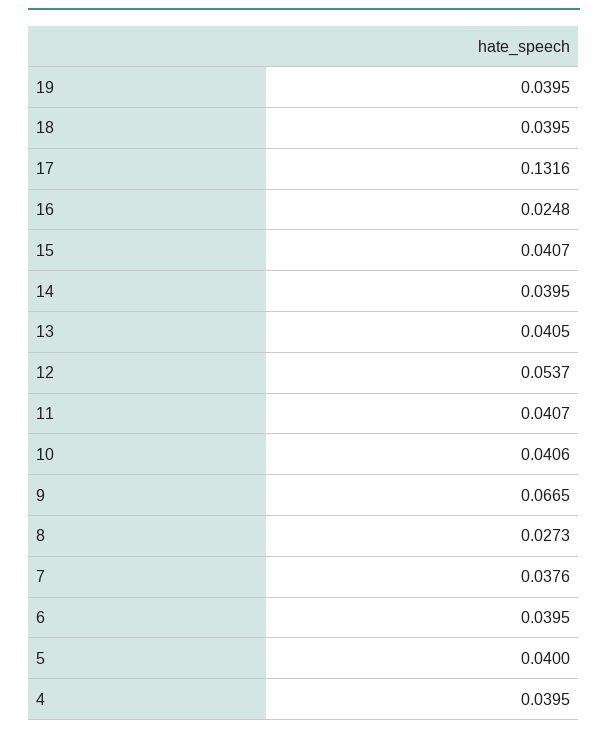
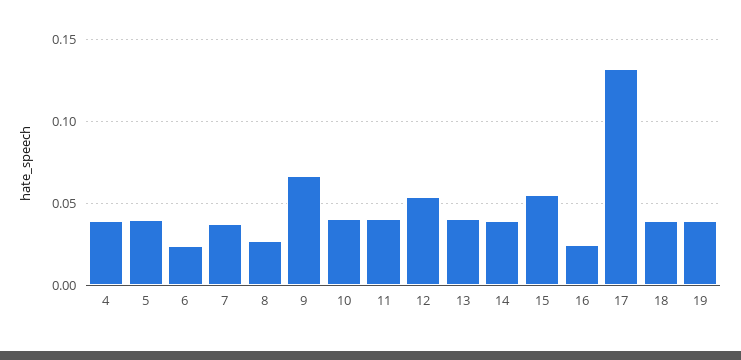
15: 0.0407 -> 0.055
6: 0.0395 -> 0.025

